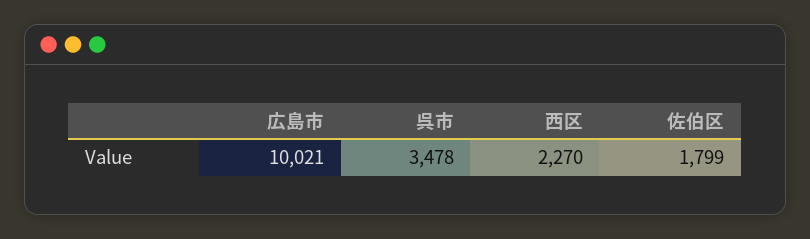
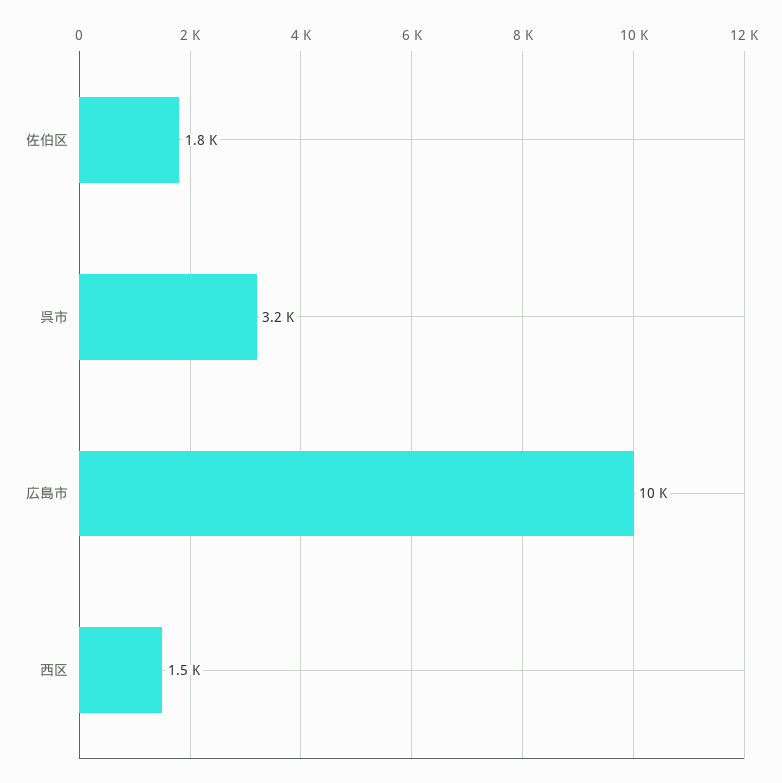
呉市: 3478 -> 3200
西区: 2270 -> 1500

